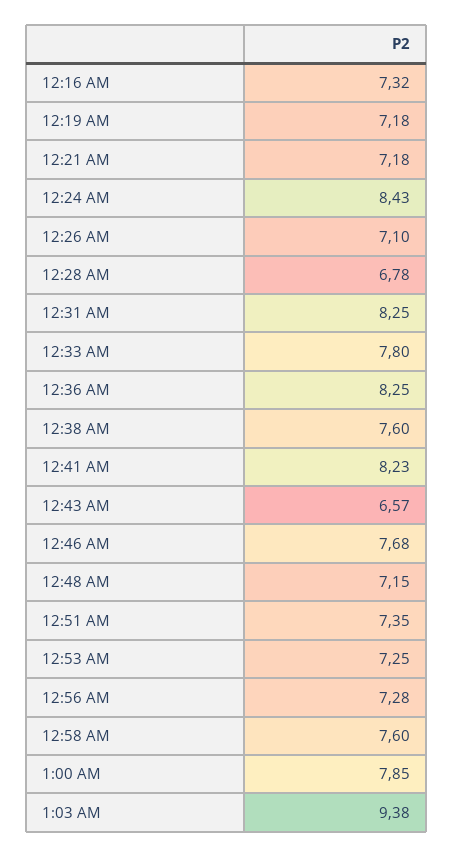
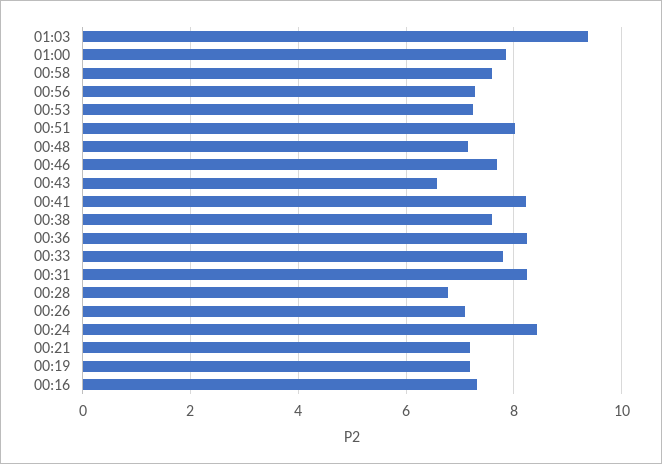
12:51 AM: 7.35 -> 8

